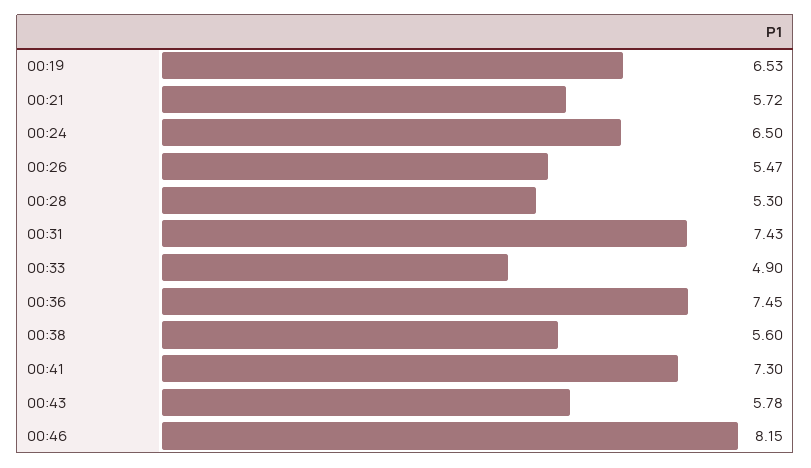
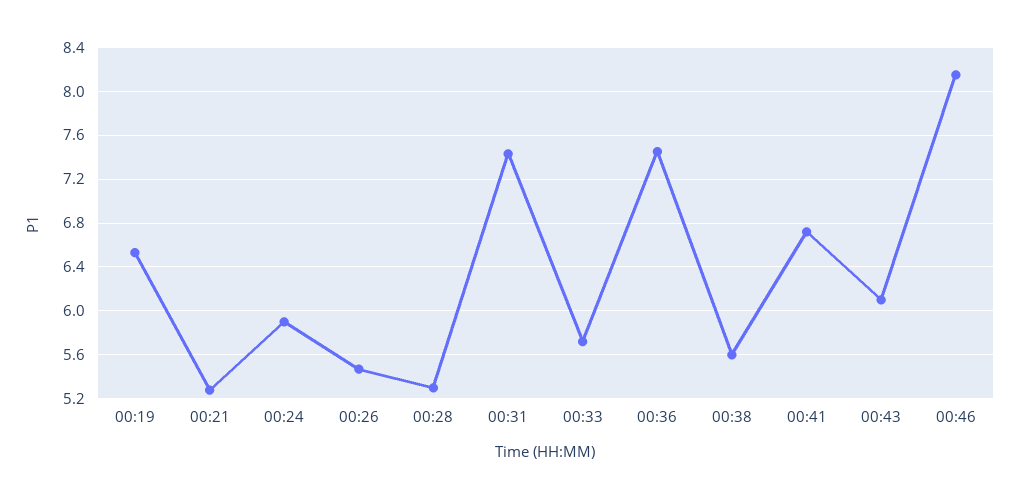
00:21: 5.72 -> 5.3
00:24: 6.5 -> 5.9
00:33: 4.9 -> 5.7
00:41: 7.3 -> 6.7
00:43: 5.78 -> 6.1

